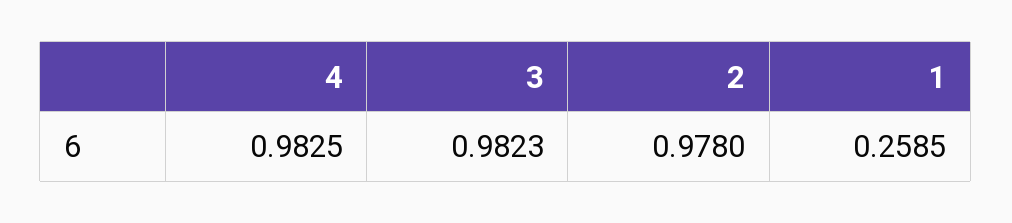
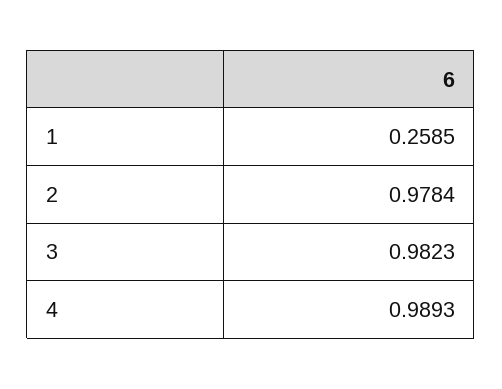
4: 0.9825 -> 0.9893
2: 0.978 -> 0.9784

